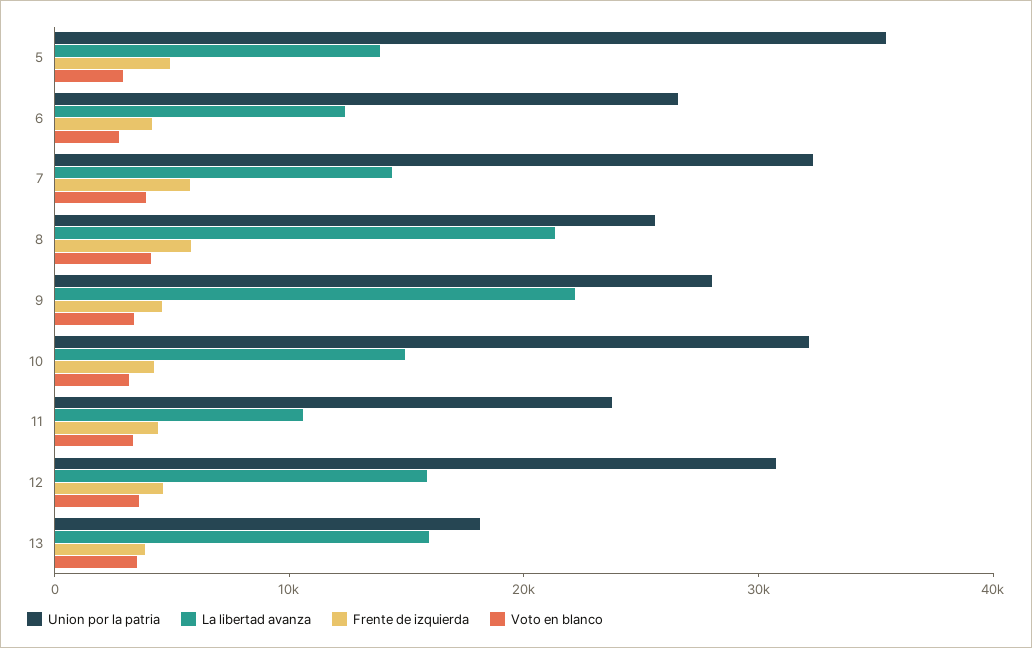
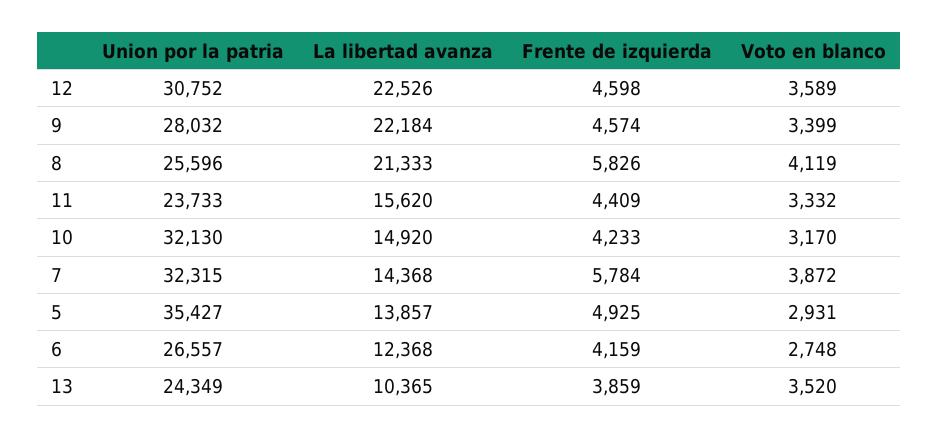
La libertad avanza, 11: 10000 -> 15620
La libertad avanza, 12: 16000 -> 22526
Union por la patria, 13: 18000 -> 24349
La libertad avanza, 13: 16000 -> 10365

